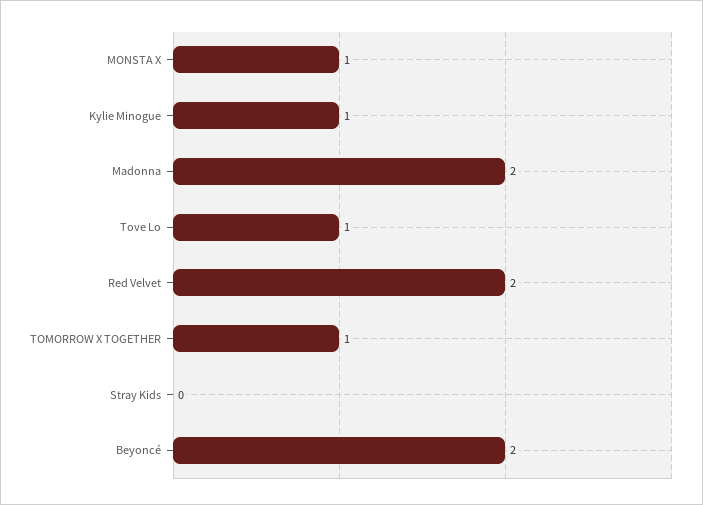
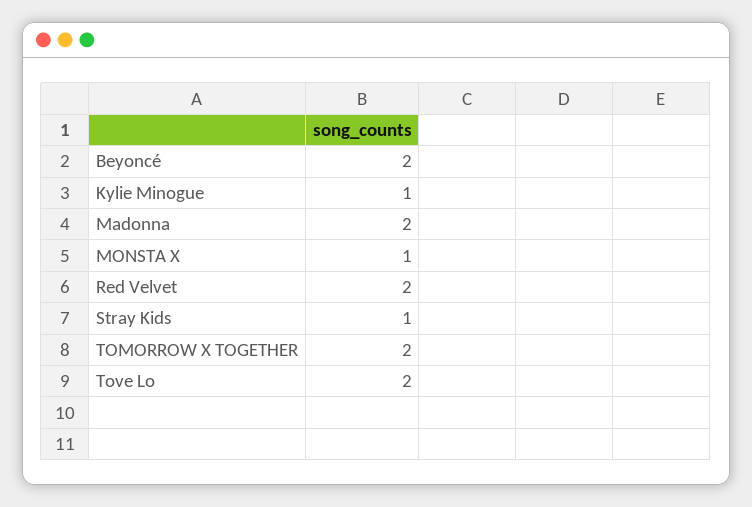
Tove Lo: 1 -> 2
TOMORROW X TOGETHER: 1 -> 2
Stray Kids: 0 -> 1

